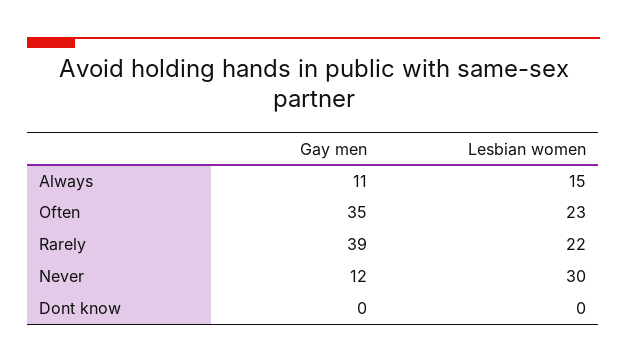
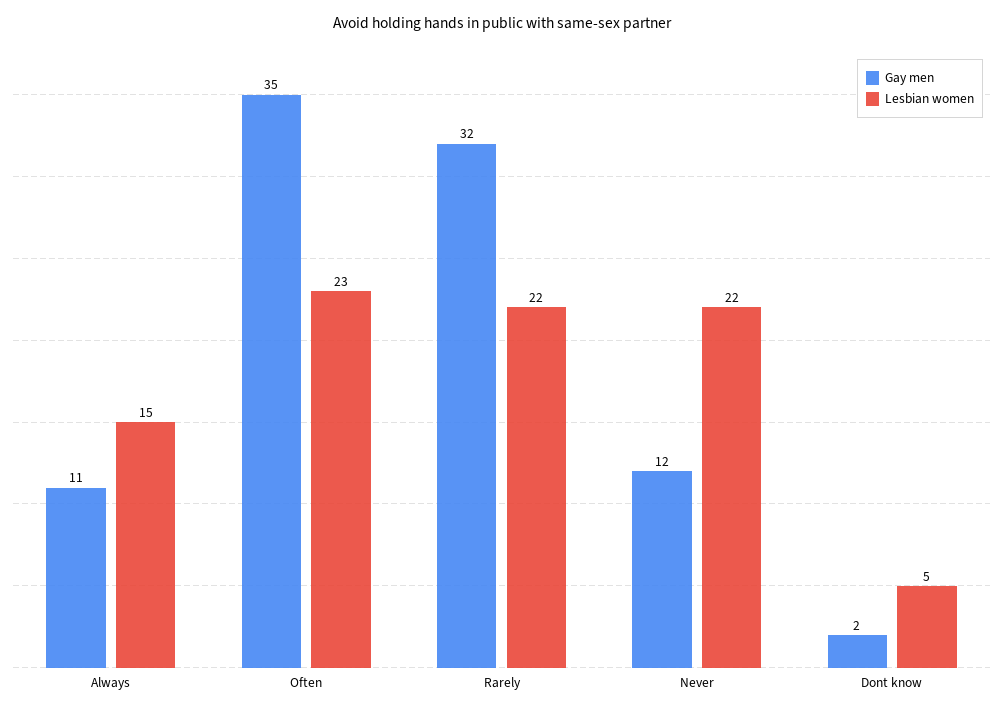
Gay men, Rarely: 39 -> 32
Lesbian women, Never: 30 -> 22
Gay men, Dont know: 0 -> 2
Lesbian women, Dont know: 0 -> 5

